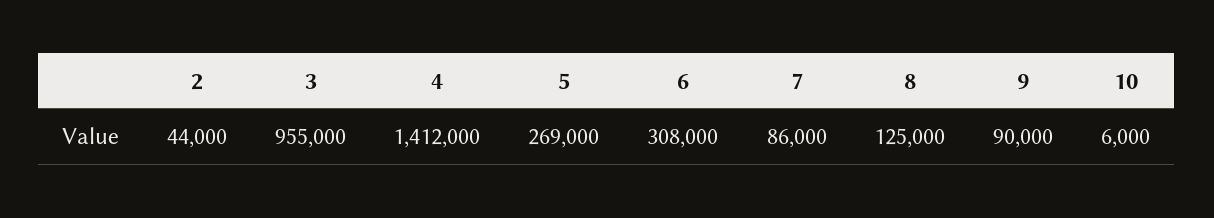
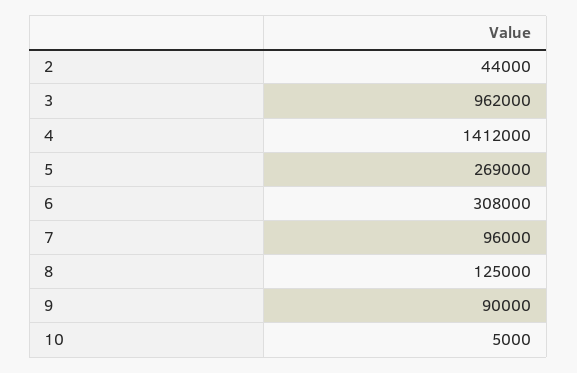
3: 955000 -> 962000
7: 86000 -> 96000
10: 6000 -> 5000

